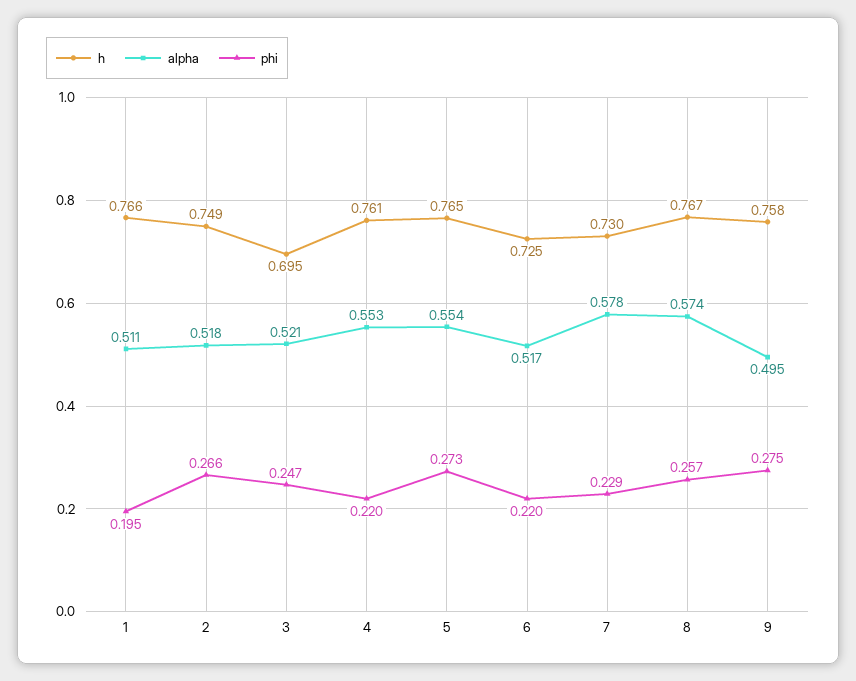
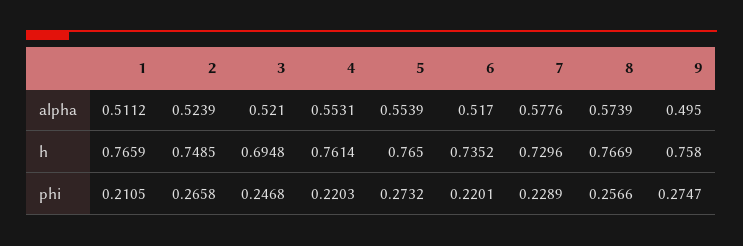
phi, 1: 0.195 -> 0.2105
alpha, 2: 0.518 -> 0.5239
h, 6: 0.725 -> 0.7352

